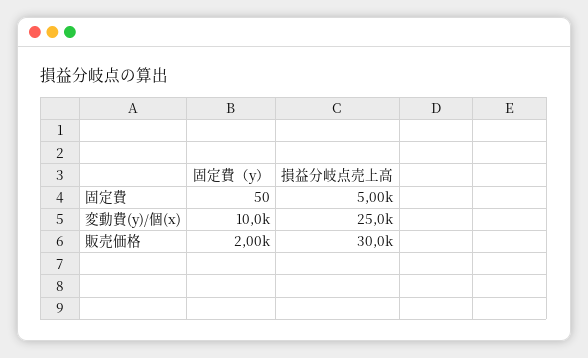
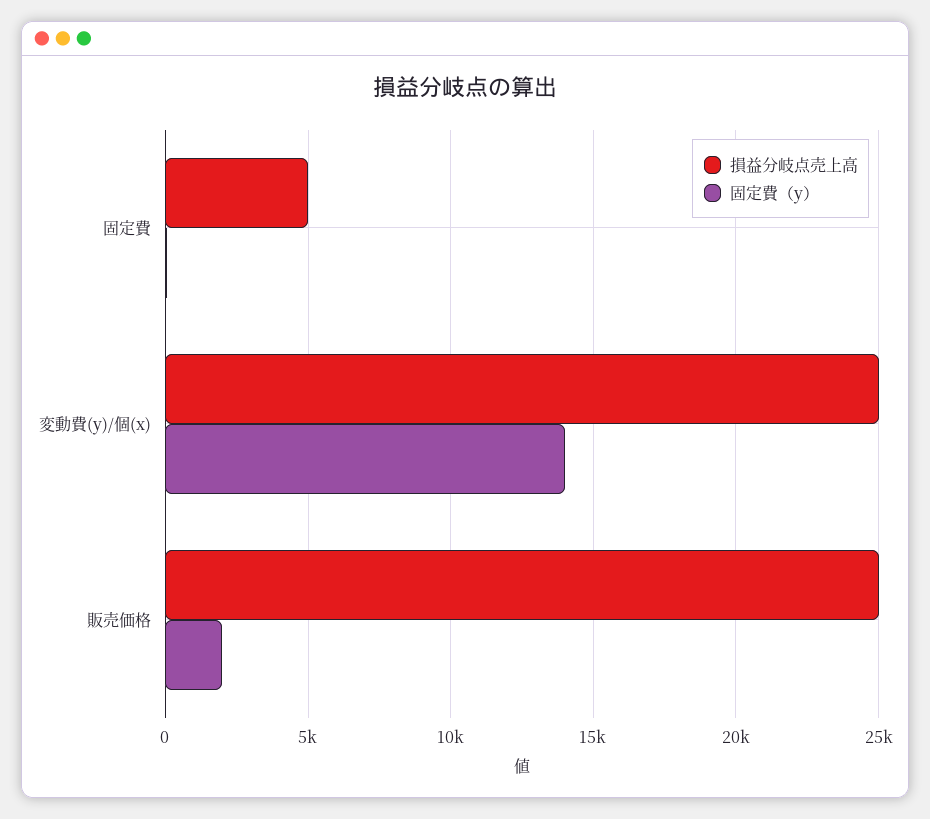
固定費（y）, 変動費(y)/個(x): 10000 -> 14000
損益分岐点売上高, 販売価格: 30000 -> 25000

